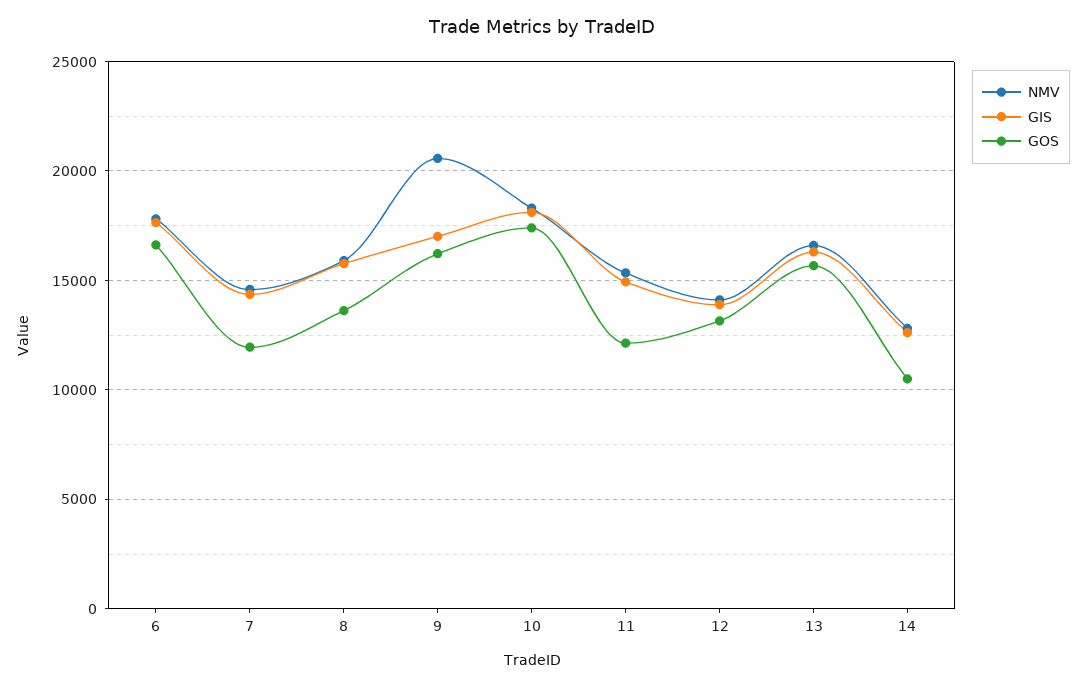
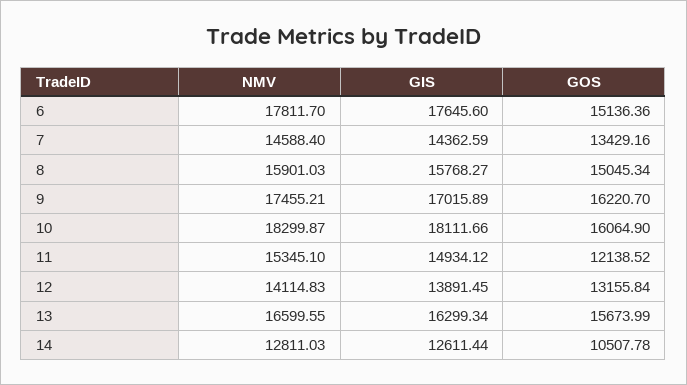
GOS, 6: 16500 -> 15136.36
GOS, 7: 12000 -> 13429.16
GOS, 8: 13500 -> 15045.34
NMV, 9: 20500 -> 17455.21
GOS, 10: 17500 -> 16064.9

